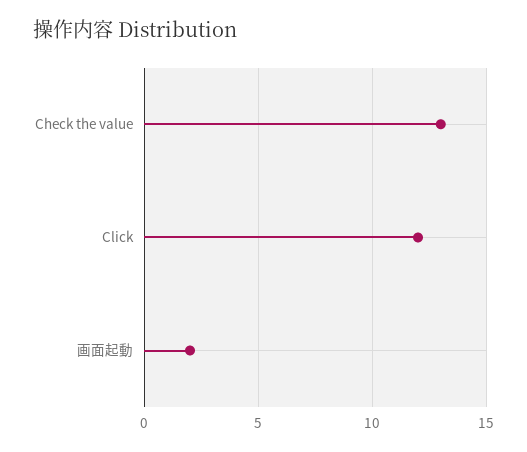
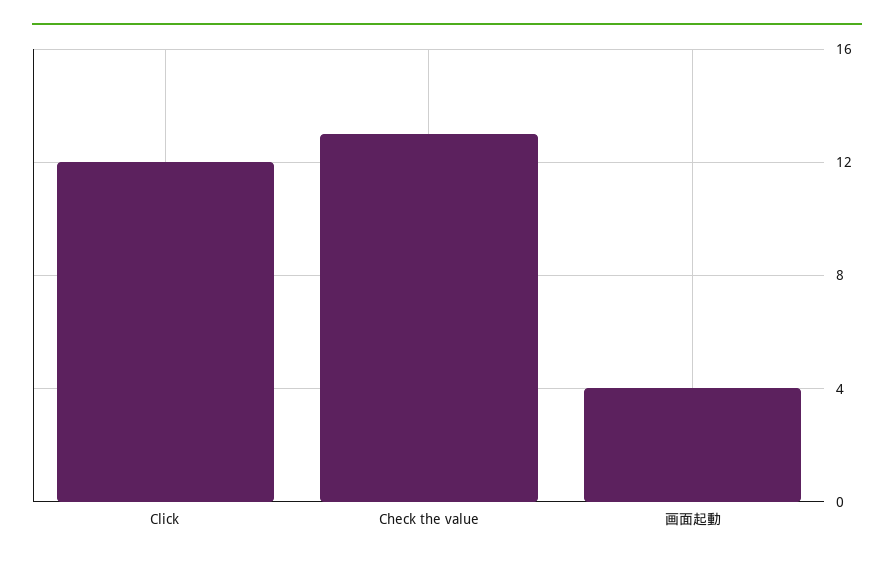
画面起動: 2 -> 4

